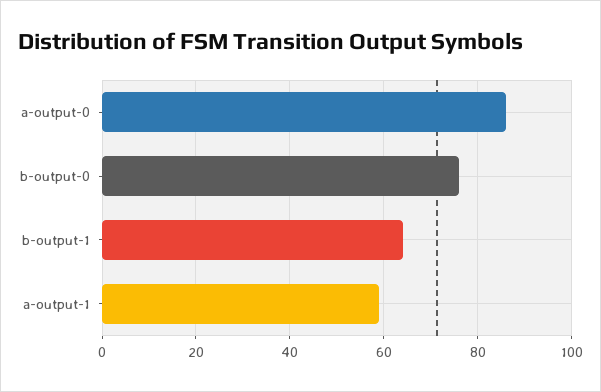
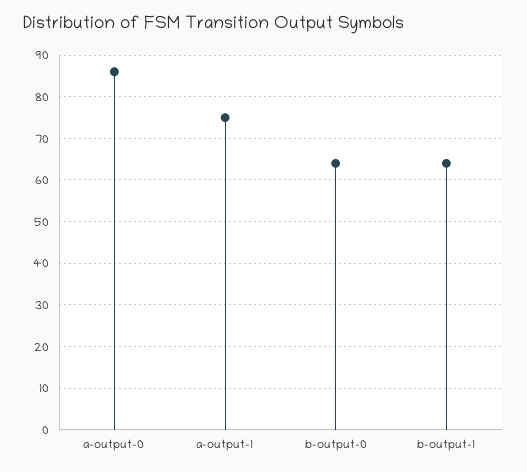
b-output-0: 75 -> 65
a-output-1: 60 -> 75

